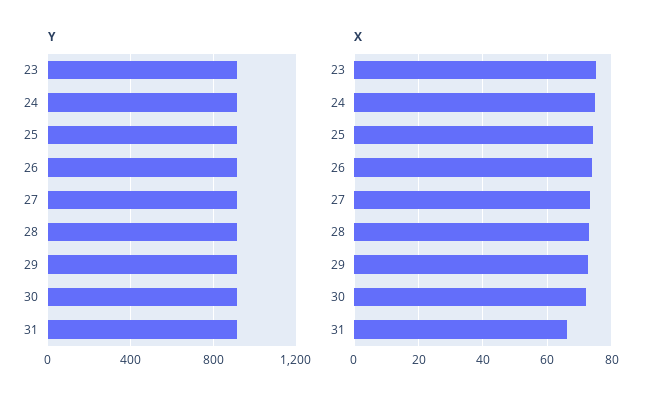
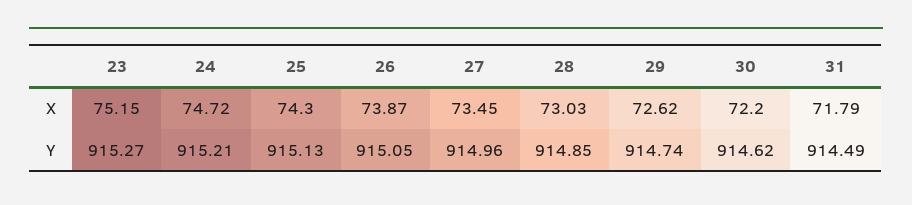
X, 31: 66 -> 71.79

